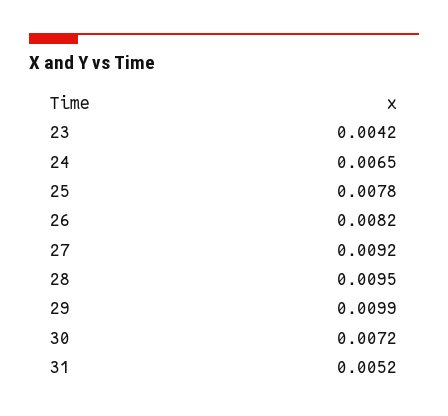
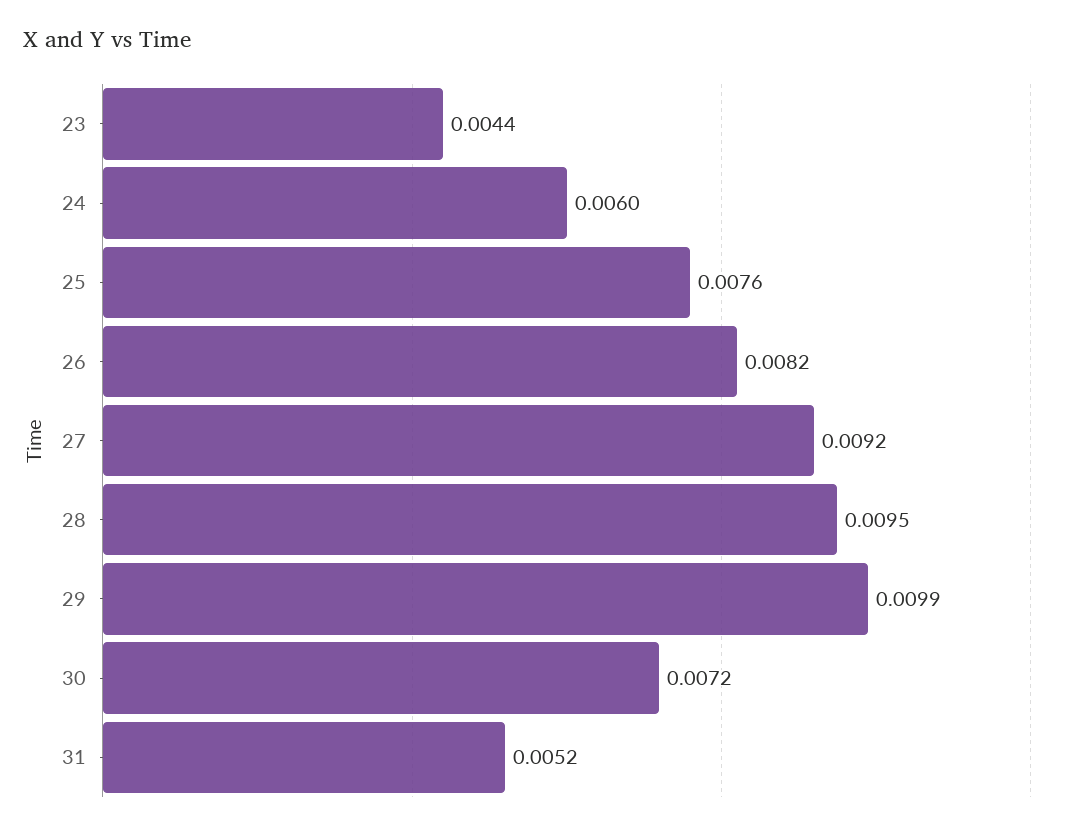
23: 0.0042 -> 0.0044
24: 0.0065 -> 0.006
25: 0.0078 -> 0.0076

